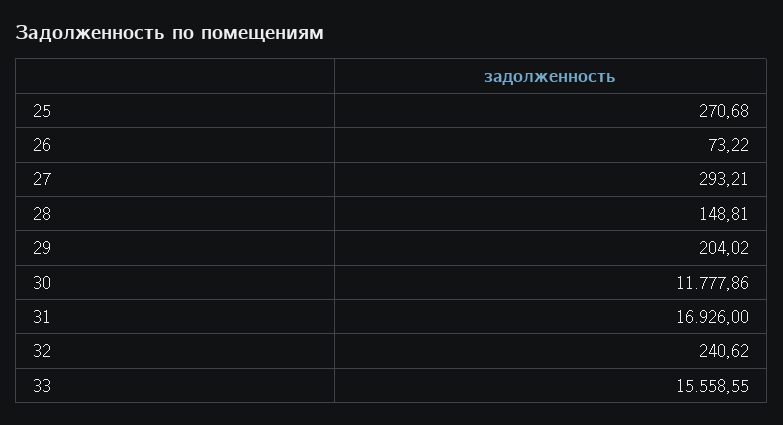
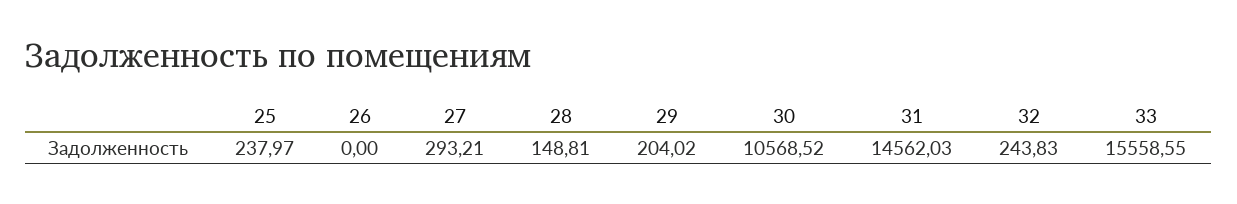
25: 270.68 -> 237.97
26: 73.22 -> 0
30: 11777.86 -> 10568.52
31: 16926 -> 14562.03
32: 240.62 -> 243.83

